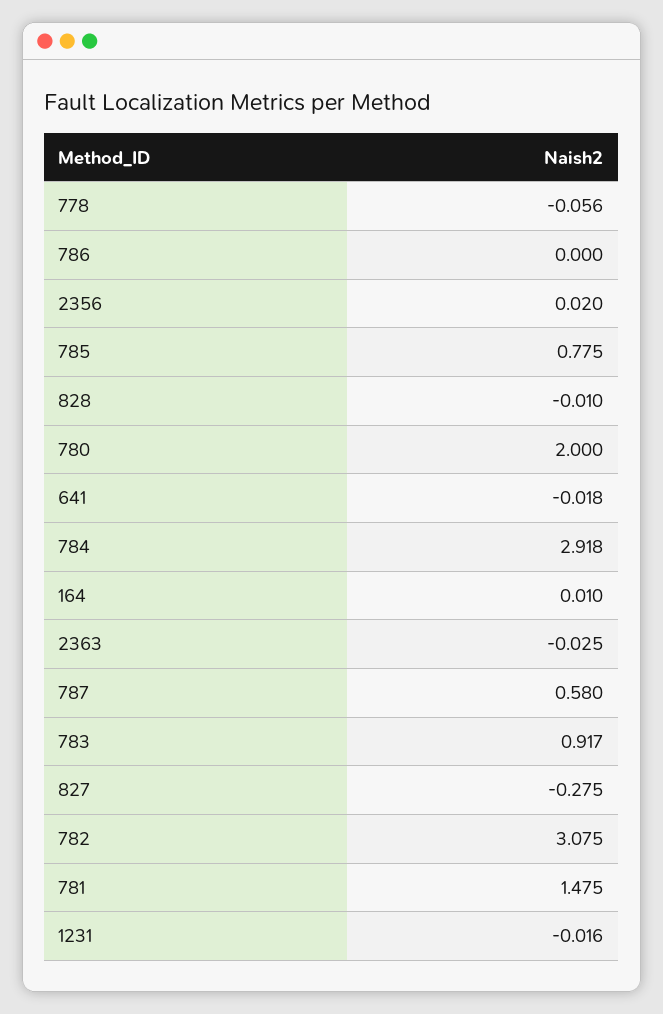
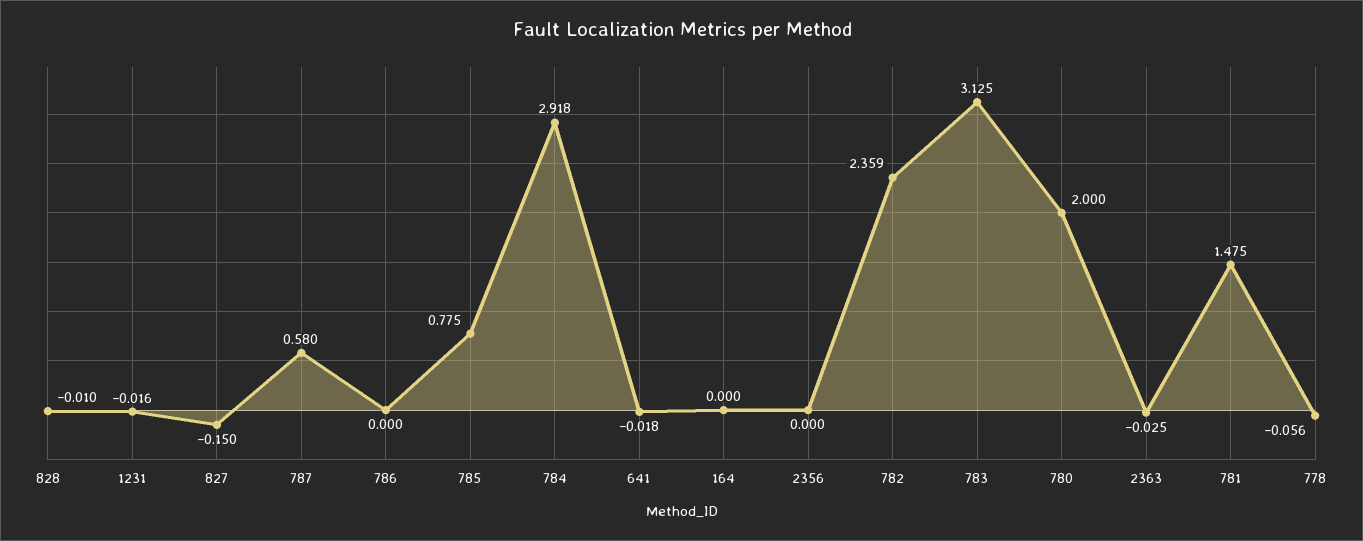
2356: 0.02 -> 0
164: 0.01 -> 0
783: 0.917 -> 3.125
827: -0.275 -> -0.15
782: 3.075 -> 2.359

